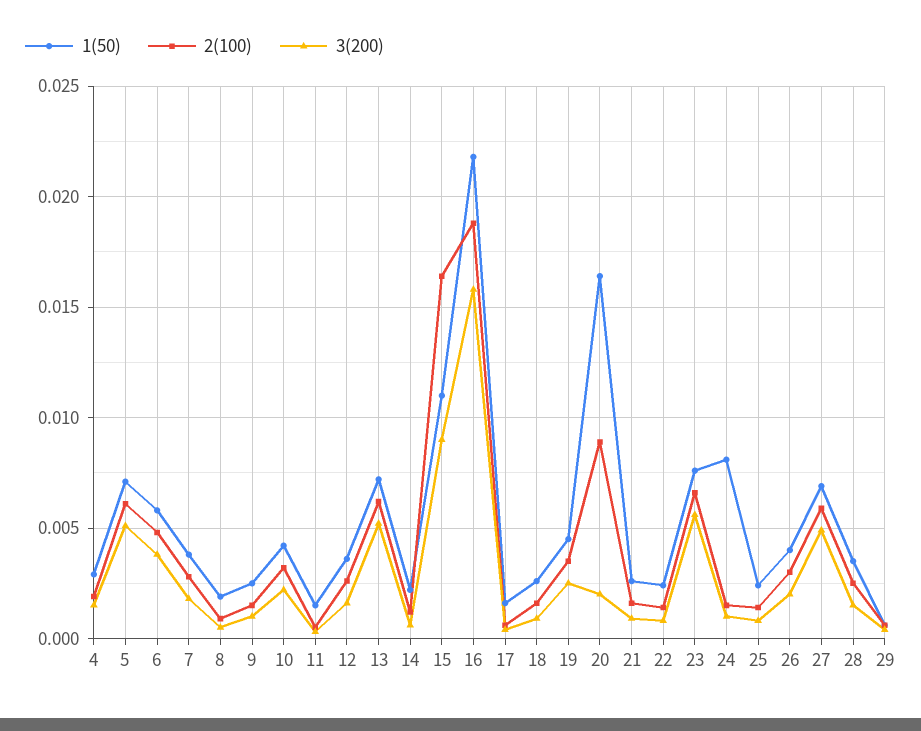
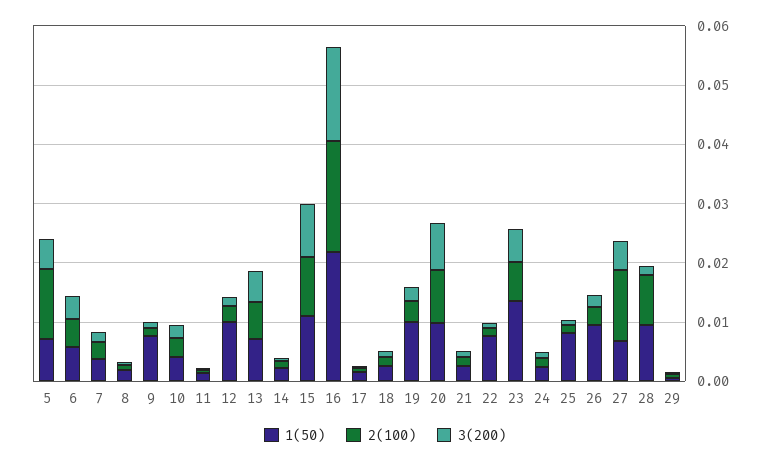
1(50), 4: 0.003 -> none
2(100), 4: 0.002 -> none
3(200), 4: 0.0015 -> none
2(100), 5: 0.006 -> 0.012
1(50), 9: 0.0025 -> 0.008
1(50), 12: 0.0035 -> 0.01
2(100), 15: 0.0165 -> 0.01
1(50), 19: 0.0045 -> 0.01
1(50), 20: 0.0165 -> 0.01
3(200), 20: 0.002 -> 0.008
1(50), 22: 0.0025 -> 0.008
1(50), 23: 0.0075 -> 0.014
1(50), 24: 0.008 -> 0.002
1(50), 25: 0.0025 -> 0.008
1(50), 26: 0.004 -> 0.01
2(100), 27: 0.006 -> 0.012
1(50), 28: 0.0035 -> 0.01
2(100), 28: 0.0025 -> 0.008

